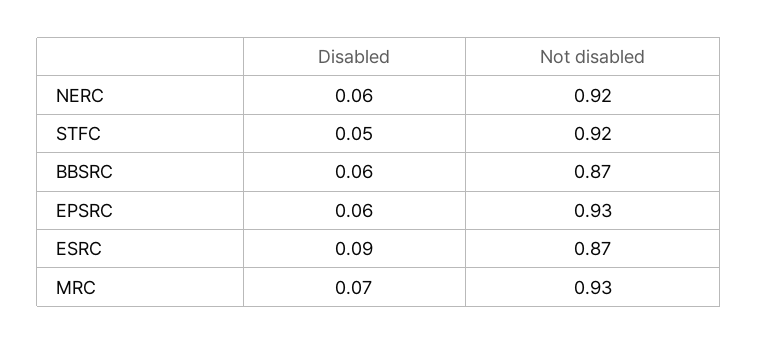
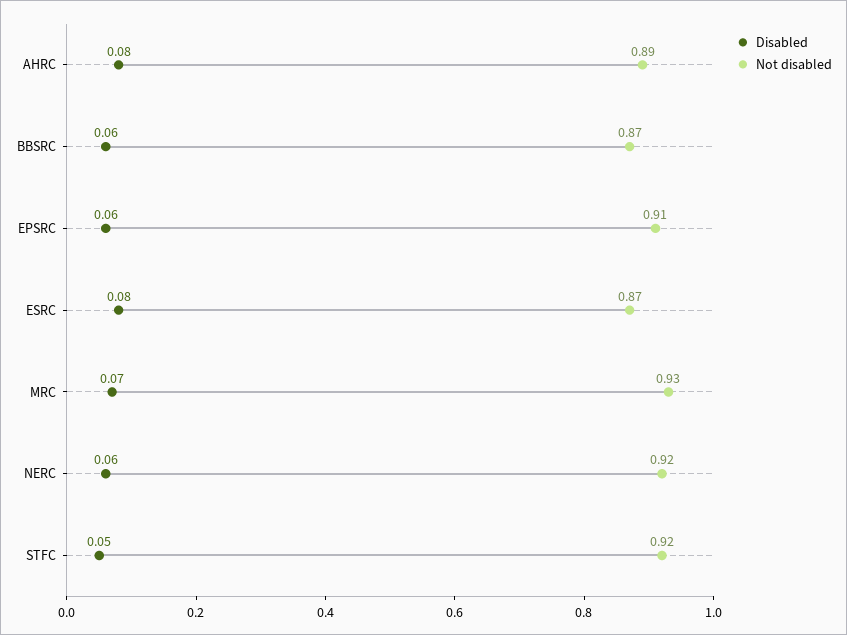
Not disabled, EPSRC: 0.93 -> 0.91
Disabled, ESRC: 0.09 -> 0.08
Disabled, AHRC: none -> 0.08
Not disabled, AHRC: none -> 0.89

